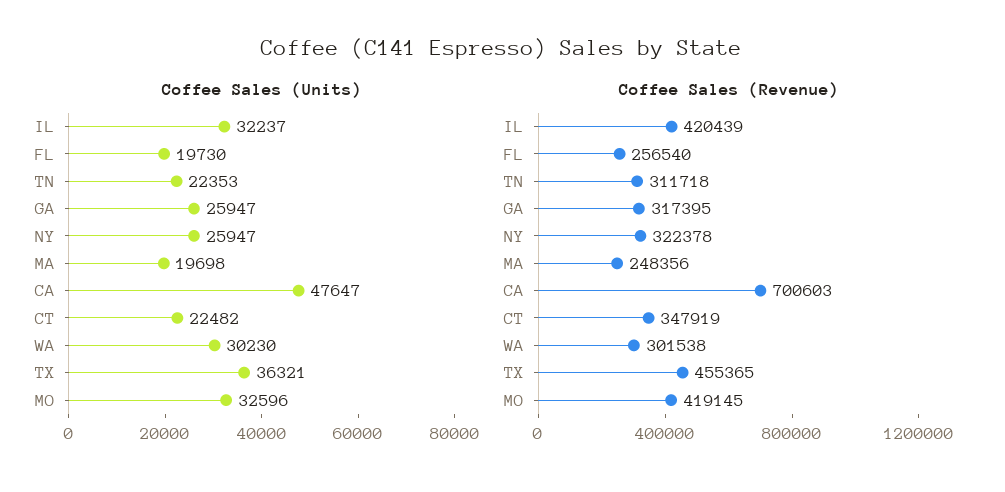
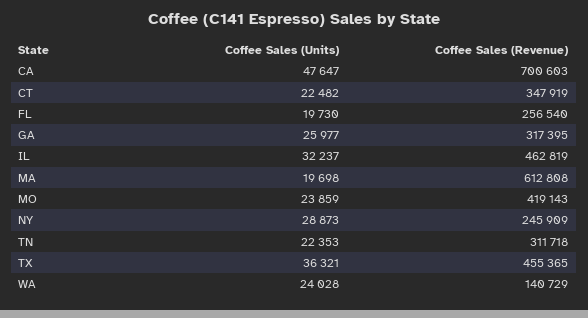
Coffee Sales (Units), GA: 25947 -> 25977
Coffee Sales (Units), NY: 25947 -> 28873
Coffee Sales (Units), WA: 30230 -> 24028
Coffee Sales (Units), MO: 32596 -> 23859
Coffee Sales (Revenue), IL: 420439 -> 462819
Coffee Sales (Revenue), NY: 322378 -> 245909
Coffee Sales (Revenue), MA: 248356 -> 612808
Coffee Sales (Revenue), WA: 301538 -> 140729
Coffee Sales (Revenue), MO: 419145 -> 419143

